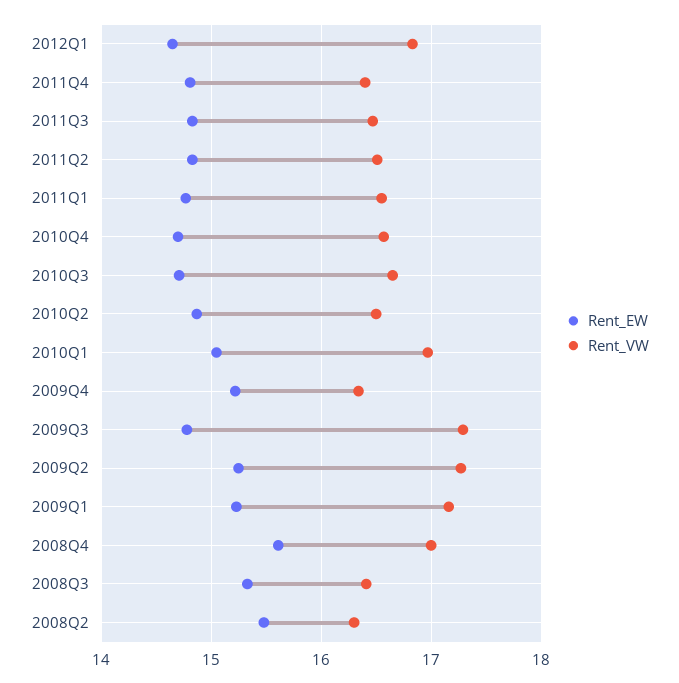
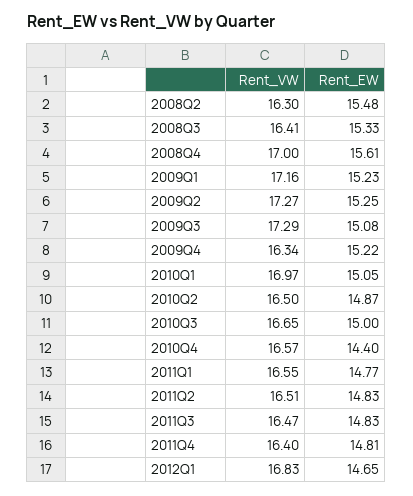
Rent_EW, 2010Q4: 14.7 -> 14.4
Rent_EW, 2010Q3: 14.7 -> 15
Rent_EW, 2009Q3: 14.8 -> 15.08

